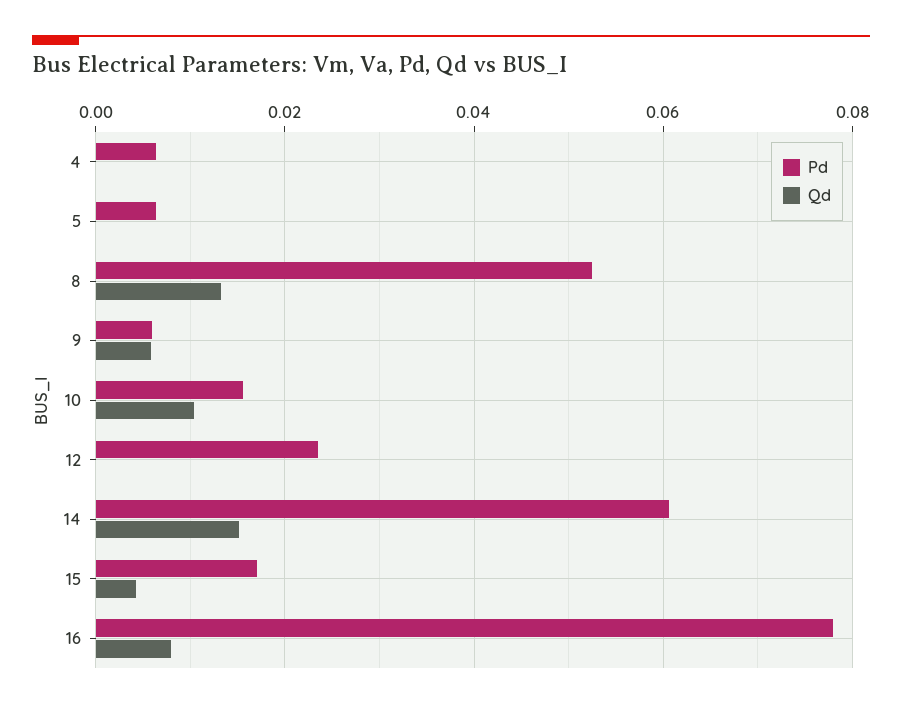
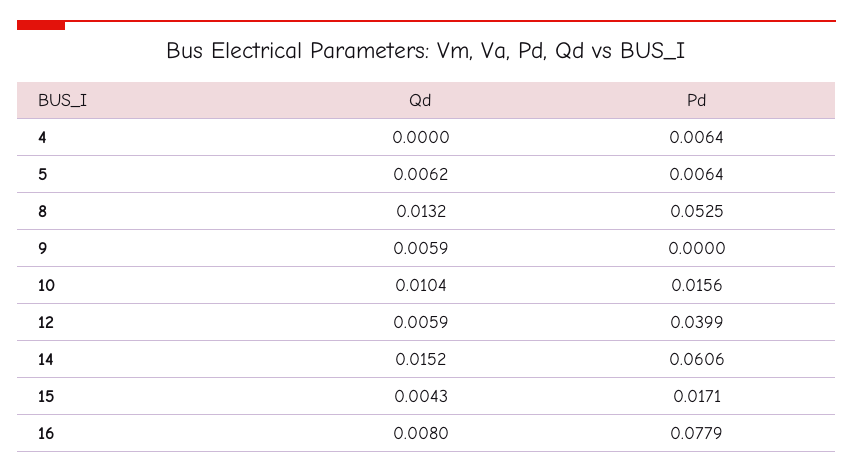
Qd, 5: 0 -> 0.0062
Pd, 9: 0.006 -> 0
Pd, 12: 0.024 -> 0.0399
Qd, 12: 0 -> 0.0059

